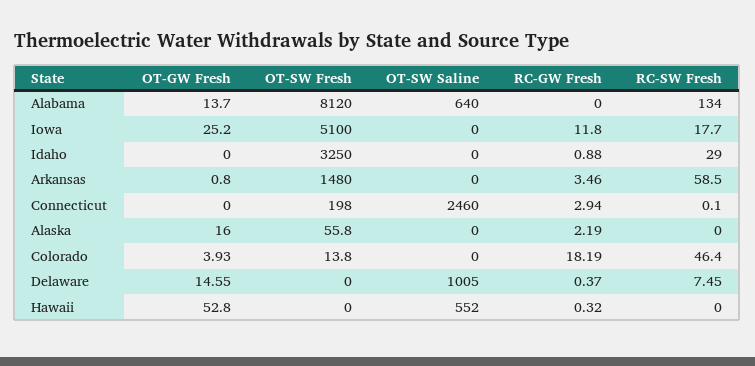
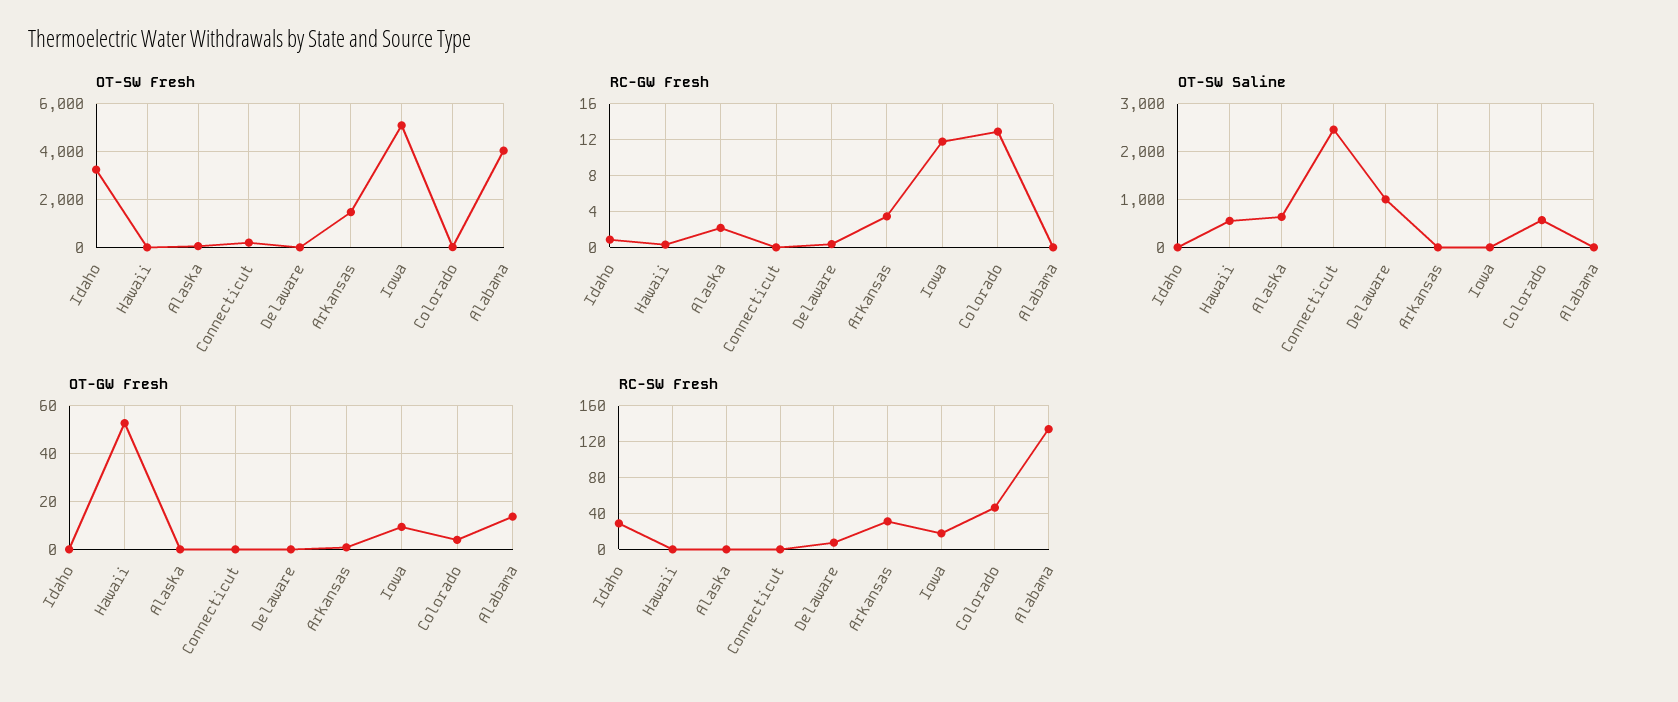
OT-SW Fresh, Alabama: 8120 -> 4000
OT-SW Saline, Alabama: 640 -> 0
OT-GW Fresh, Iowa: 25.2 -> 10
RC-SW Fresh, Arkansas: 58.5 -> 30
RC-GW Fresh, Connecticut: 2.94 -> 0
OT-GW Fresh, Alaska: 16 -> 0
OT-SW Saline, Alaska: 0 -> 600
OT-SW Saline, Colorado: 0 -> 600
RC-GW Fresh, Colorado: 18.19 -> 13
OT-GW Fresh, Delaware: 14.55 -> 0

